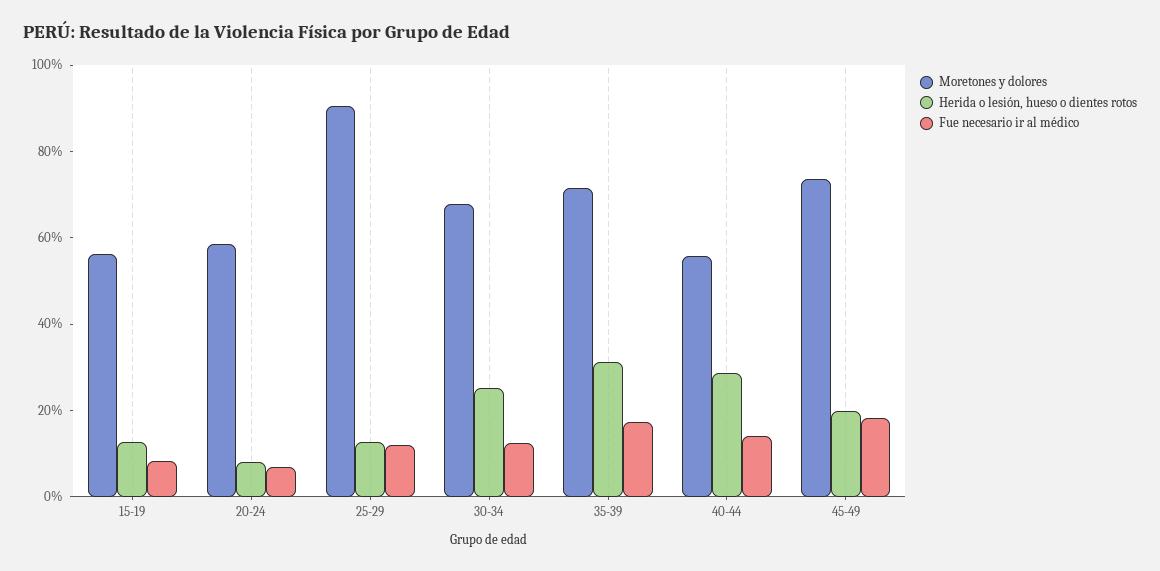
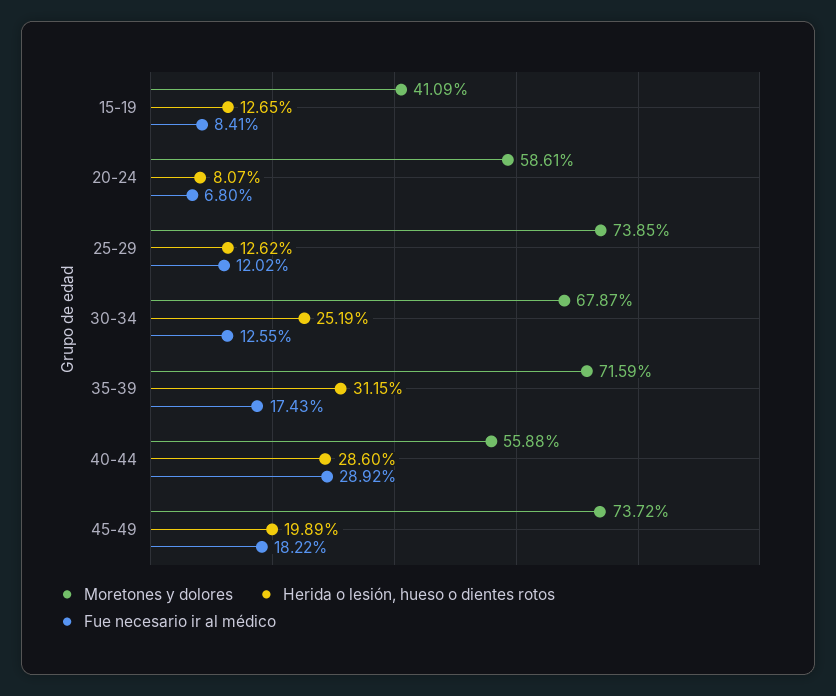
Moretones y dolores, 15-19: 55 -> 41.09
Moretones y dolores, 25-29: 90 -> 73.85
Fue necesario ir al médico, 40-44: 15 -> 28.92

